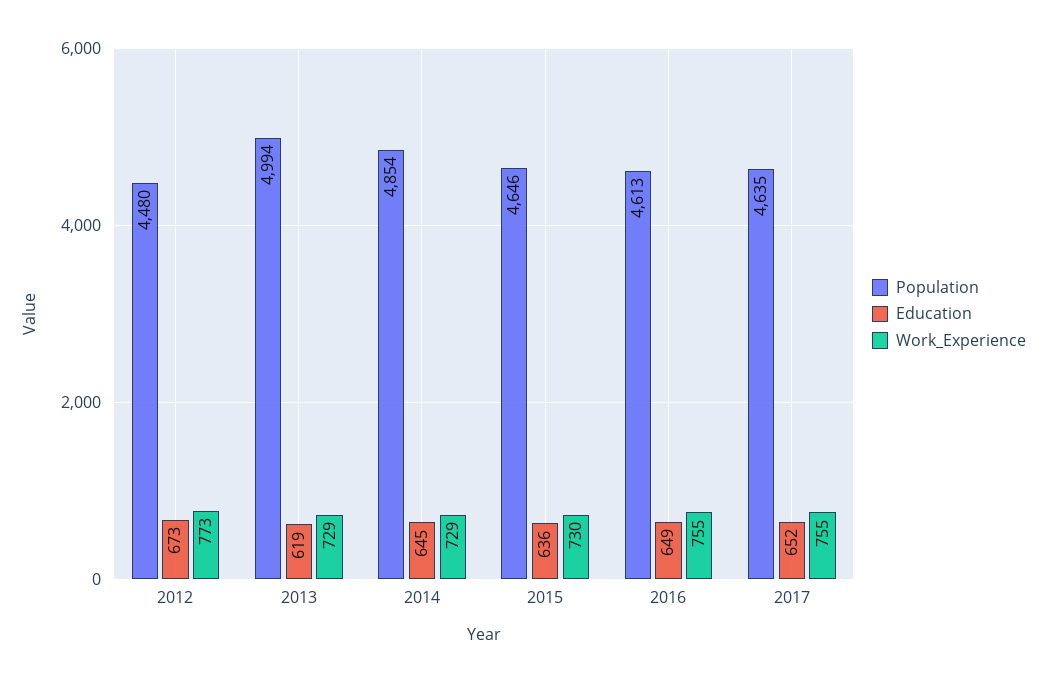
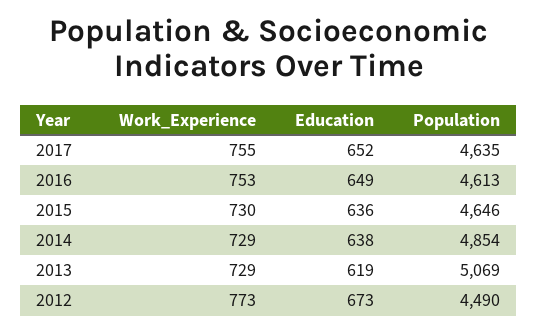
Population, 2012: 4480 -> 4490
Population, 2013: 4994 -> 5069
Education, 2014: 645 -> 638
Work_Experience, 2016: 755 -> 753

